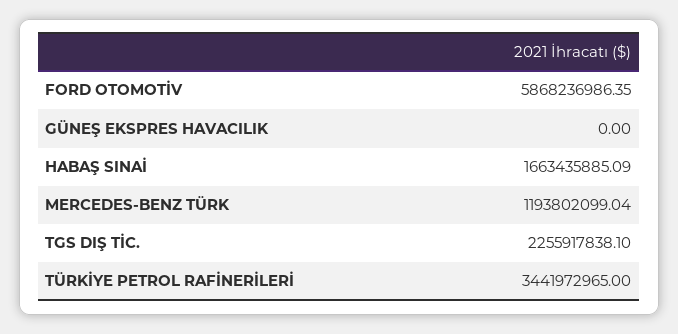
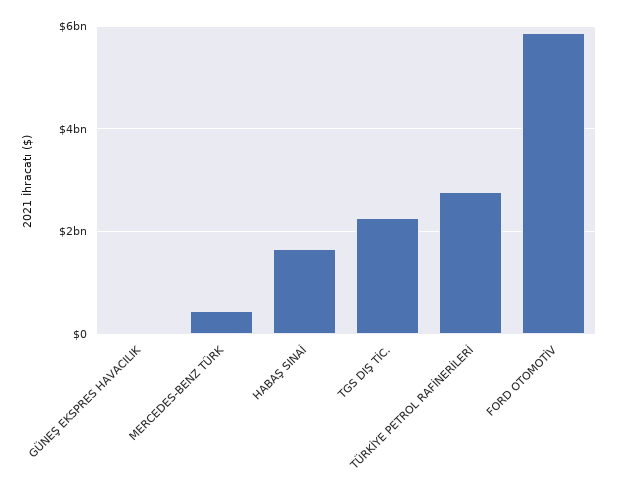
MERCEDES-BENZ TÜRK: 1193802099.04 -> 400000000
TÜRKİYE PETROL RAFİNERİLERİ: 3441972965 -> 2800000000

